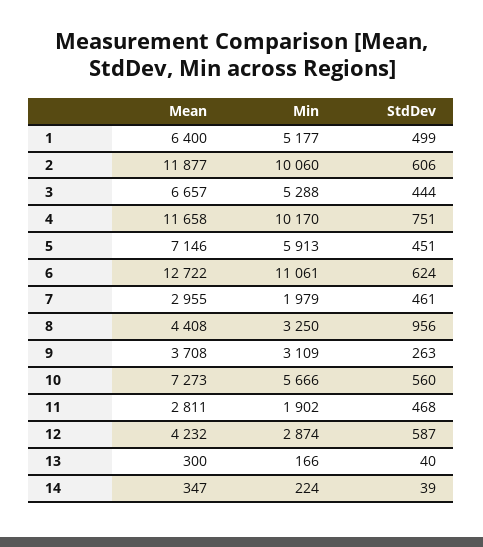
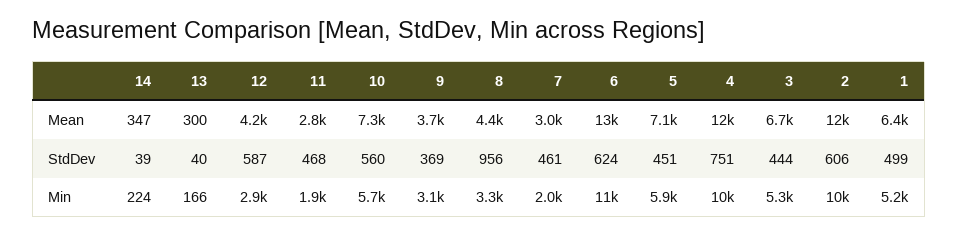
StdDev, 9: 263 -> 369

